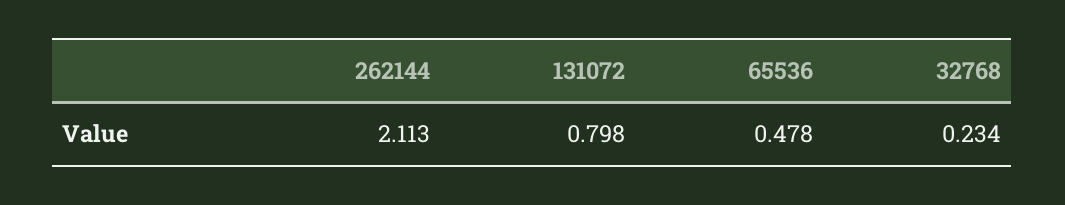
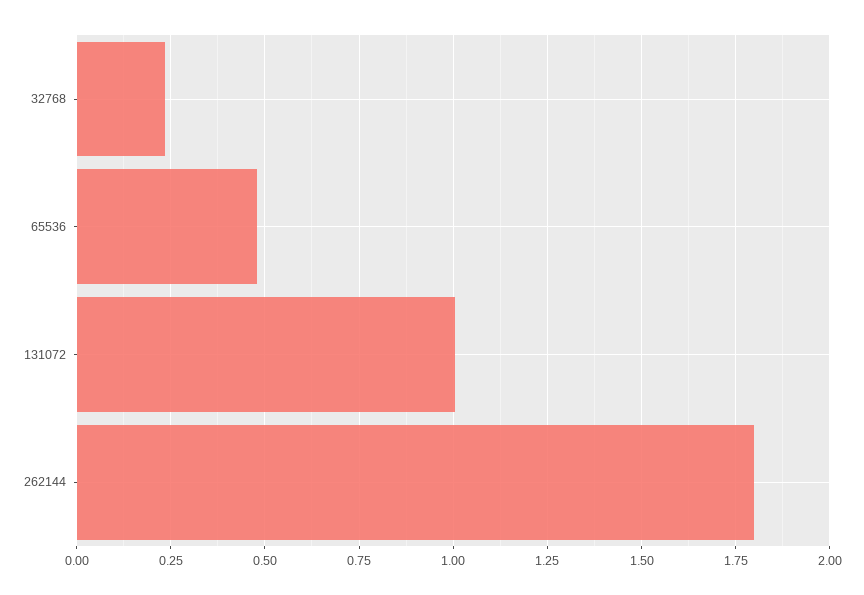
262144: 2.113 -> 1.8
131072: 0.798 -> 1

